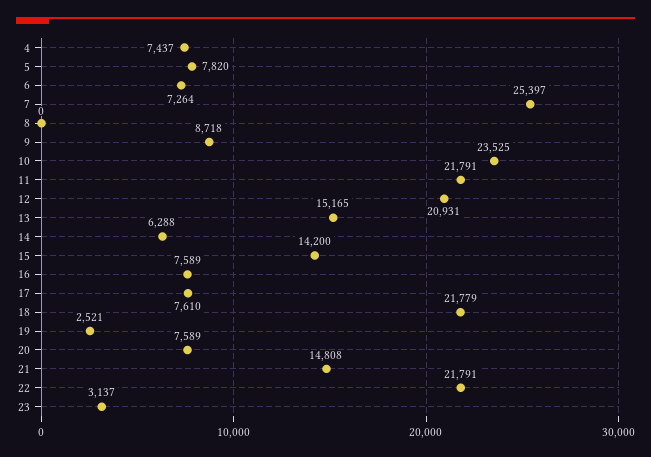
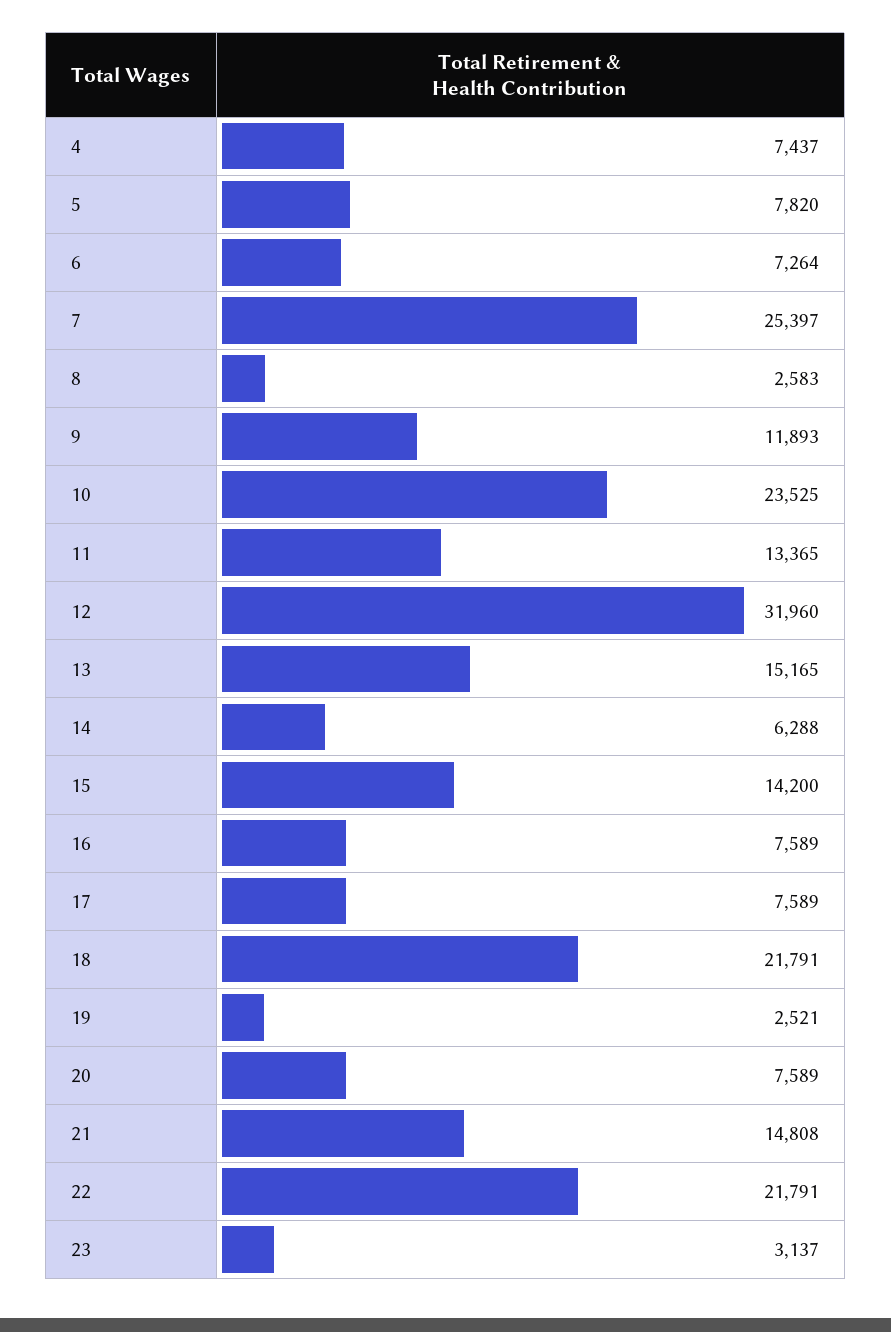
8: 0 -> 2583
9: 8718 -> 11893
11: 21791 -> 13365
12: 20931 -> 31960
17: 7610 -> 7589
18: 21779 -> 21791

